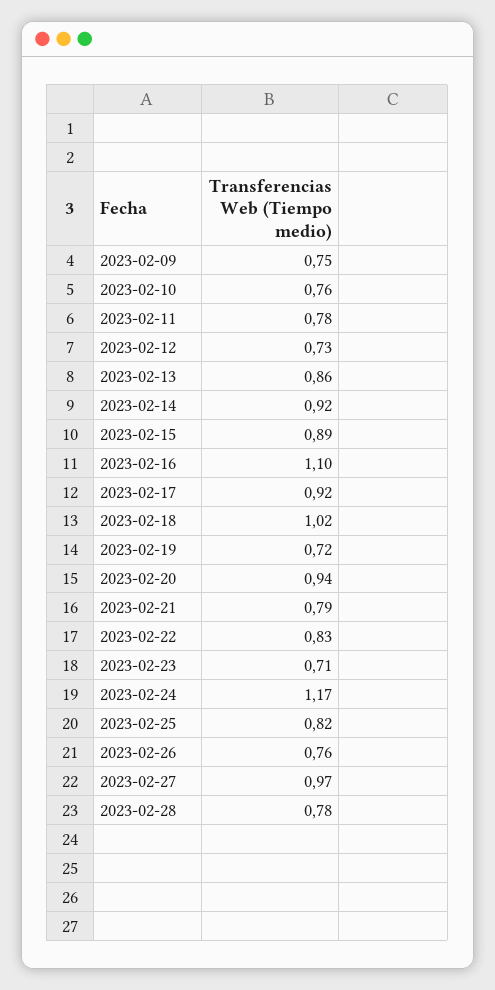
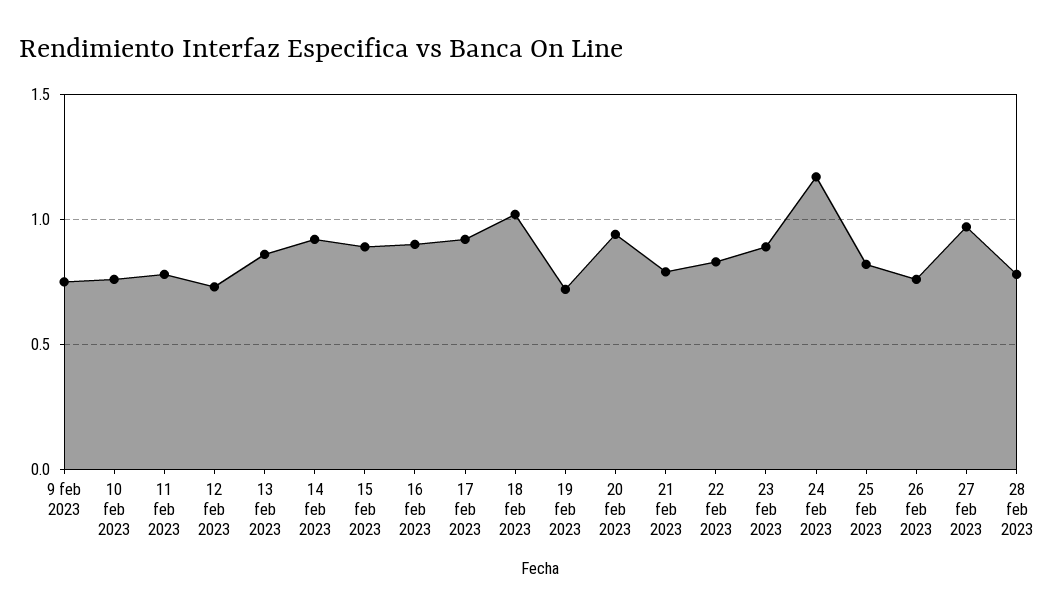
2023-02-16: 1.1 -> 0.9
2023-02-23: 0.71 -> 0.9

